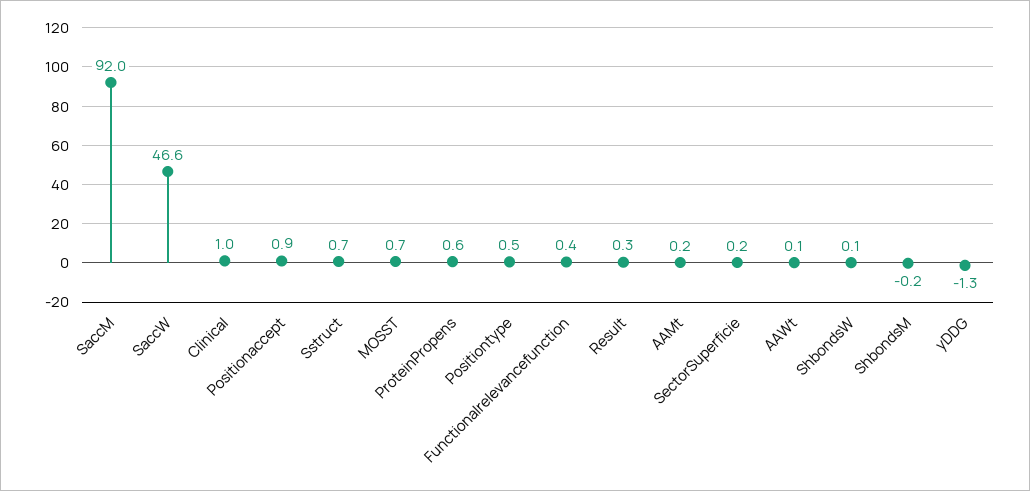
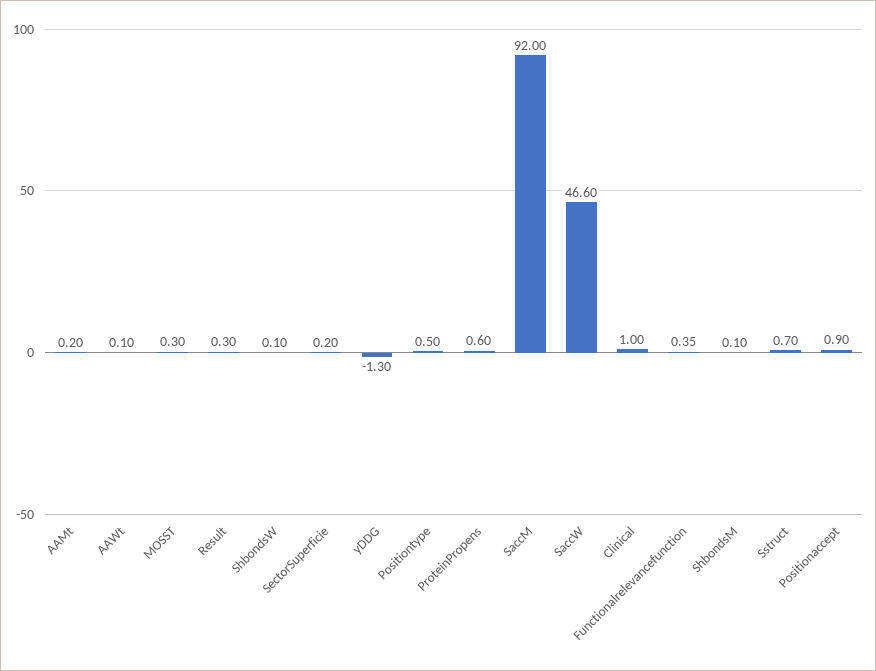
MOSST: 0.7 -> 0.3
ShbondsM: -0.2 -> 0.1

